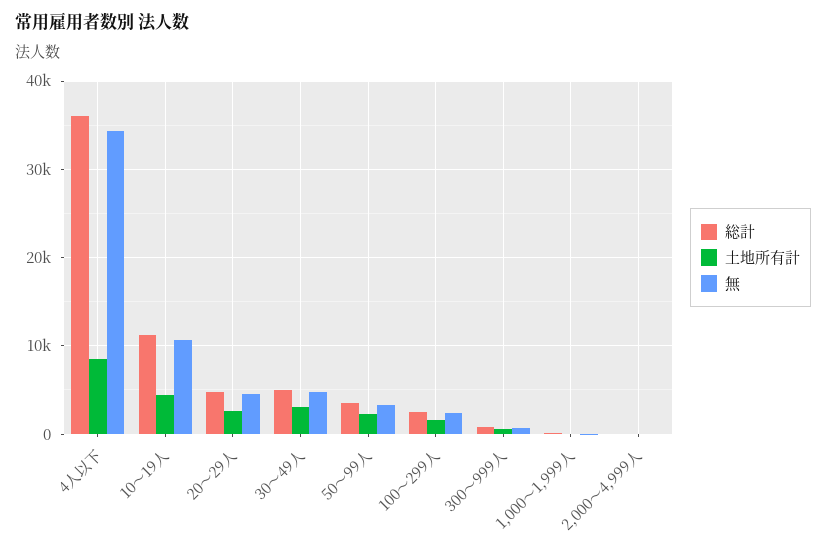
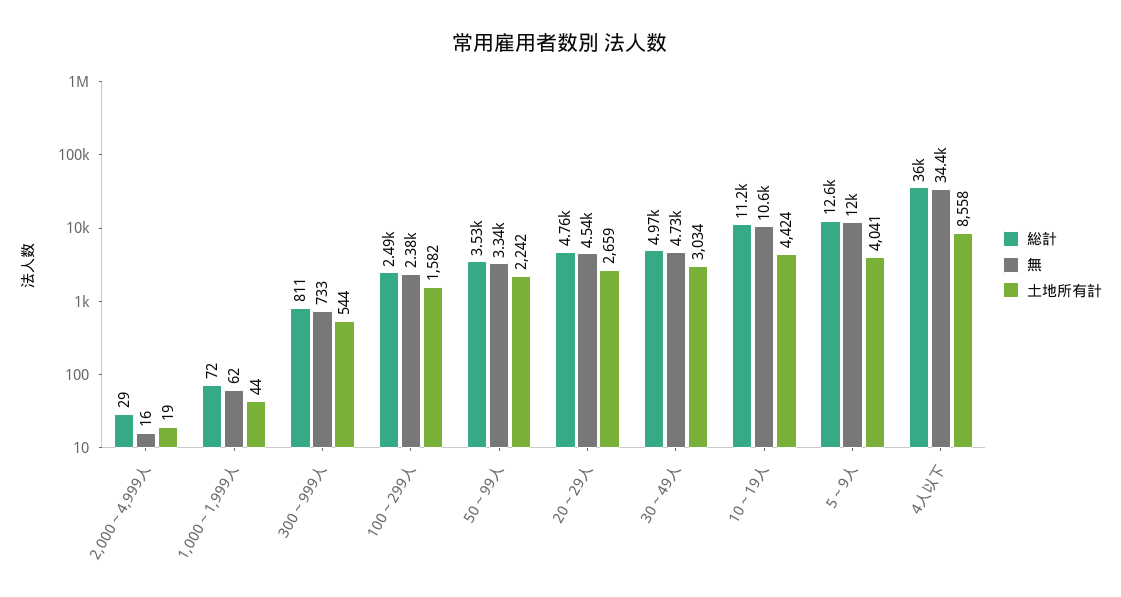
総計, 5～9人: none -> 12600
無, 5～9人: none -> 12000
土地所有計, 5～9人: none -> 4041

